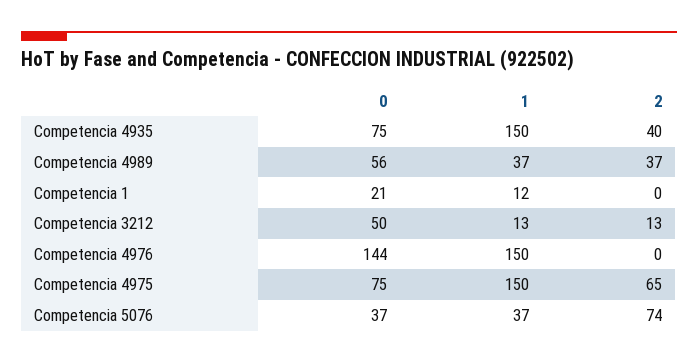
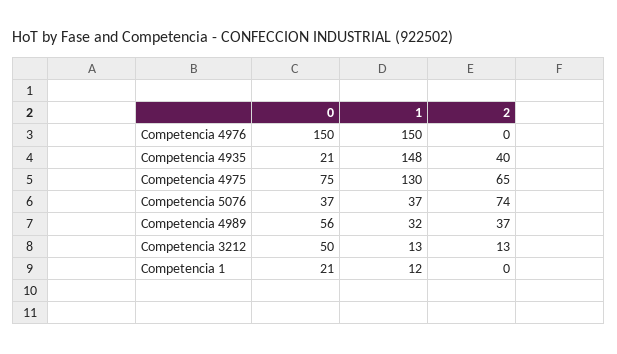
0, Competencia 4935: 75 -> 21
1, Competencia 4935: 150 -> 148
1, Competencia 4989: 37 -> 32
0, Competencia 4976: 144 -> 150
1, Competencia 4975: 150 -> 130

